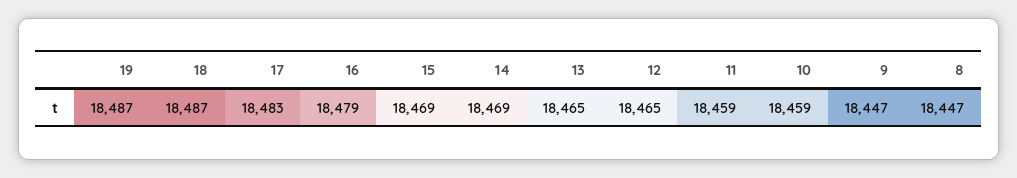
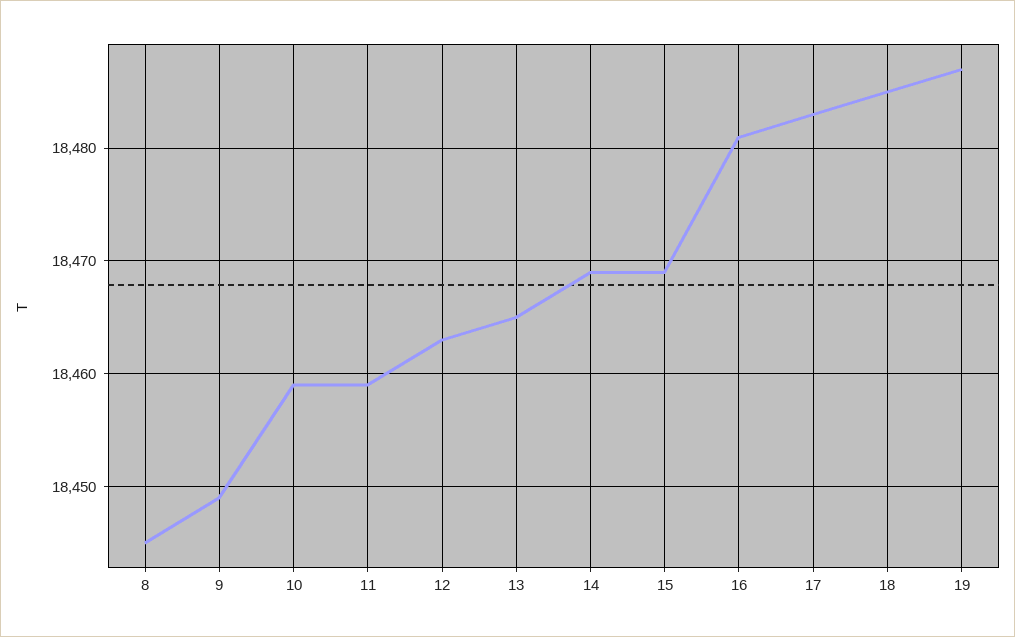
18: 18487 -> 18485
16: 18479 -> 18481
12: 18465 -> 18463
9: 18447 -> 18449
8: 18447 -> 18445

